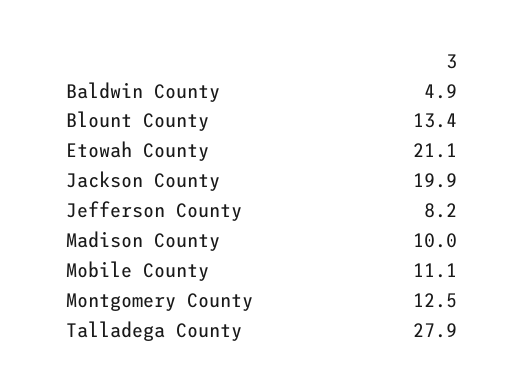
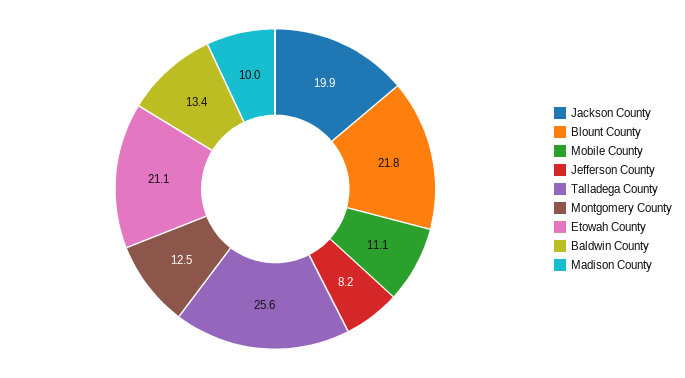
Baldwin County: 4.9 -> 13.4
Blount County: 13.4 -> 21.8
Talladega County: 27.9 -> 25.6

